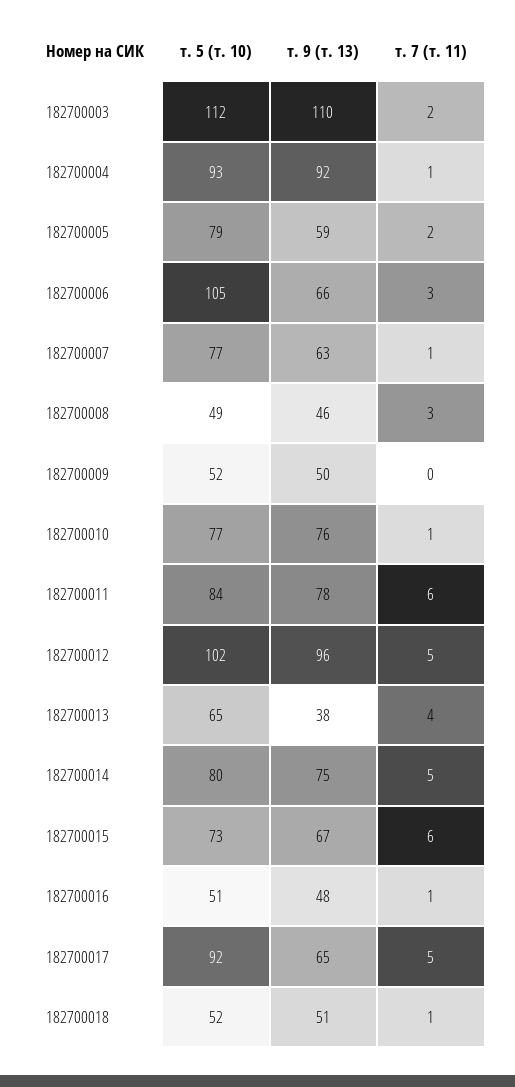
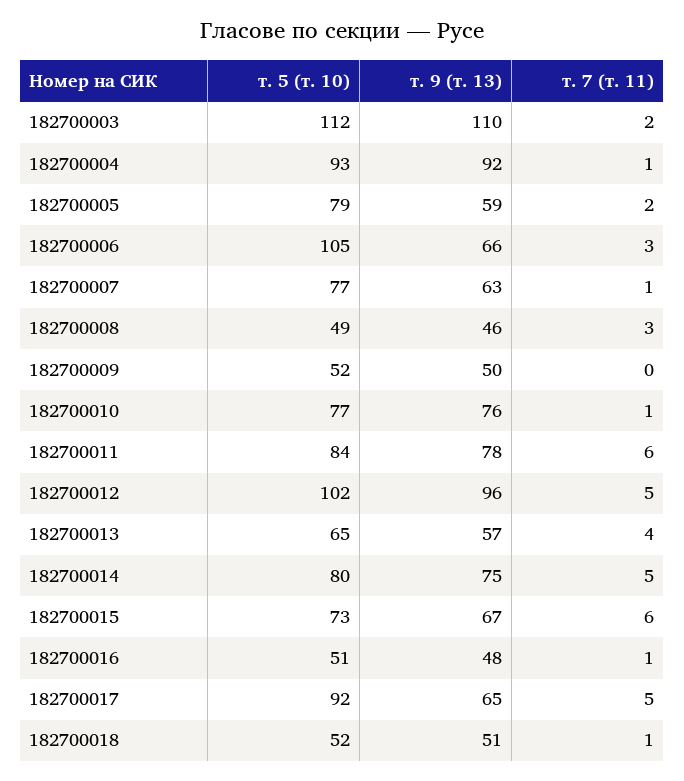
т. 9 (т. 13), 182700013: 38 -> 57

